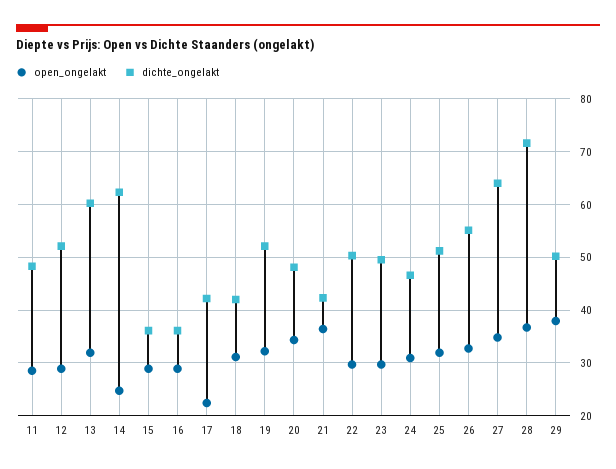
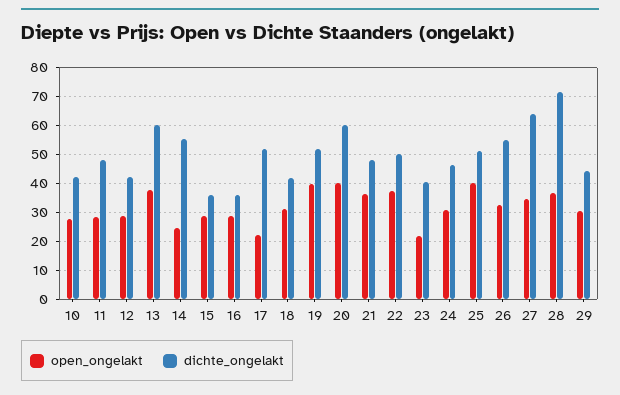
dichte_ongelakt, 12: 52 -> 42.5
open_ongelakt, 13: 32 -> 37.5
dichte_ongelakt, 14: 62 -> 55
dichte_ongelakt, 17: 42 -> 52.5
open_ongelakt, 19: 32 -> 40
open_ongelakt, 20: 34 -> 40
dichte_ongelakt, 20: 48 -> 60
dichte_ongelakt, 21: 42 -> 47.5
open_ongelakt, 22: 30 -> 37.5
open_ongelakt, 23: 30 -> 22.5
dichte_ongelakt, 23: 50 -> 40
open_ongelakt, 25: 32 -> 40
open_ongelakt, 29: 38 -> 30
dichte_ongelakt, 29: 50 -> 45
open_ongelakt, 10: none -> 27.5
dichte_ongelakt, 10: none -> 42.5

